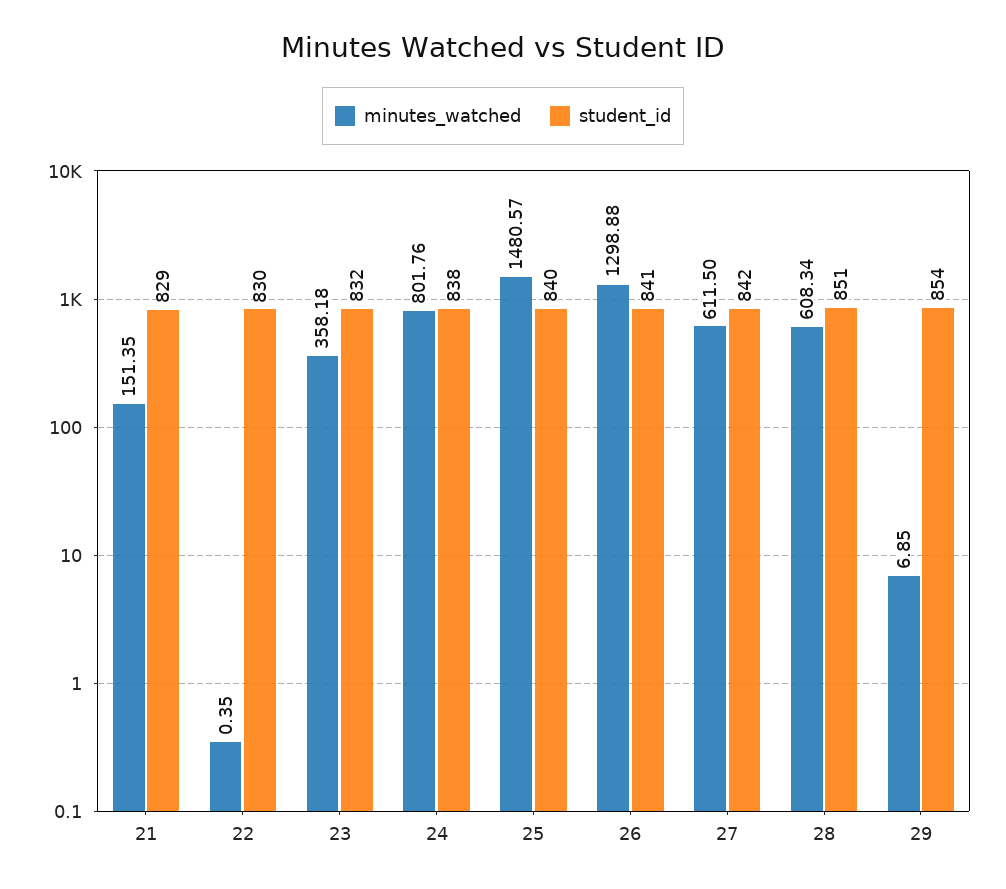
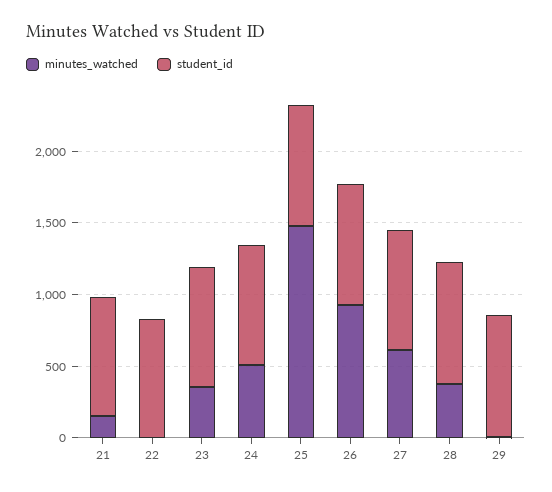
minutes_watched, 24: 801.76 -> 500
minutes_watched, 26: 1298.88 -> 900
minutes_watched, 28: 608.34 -> 400

